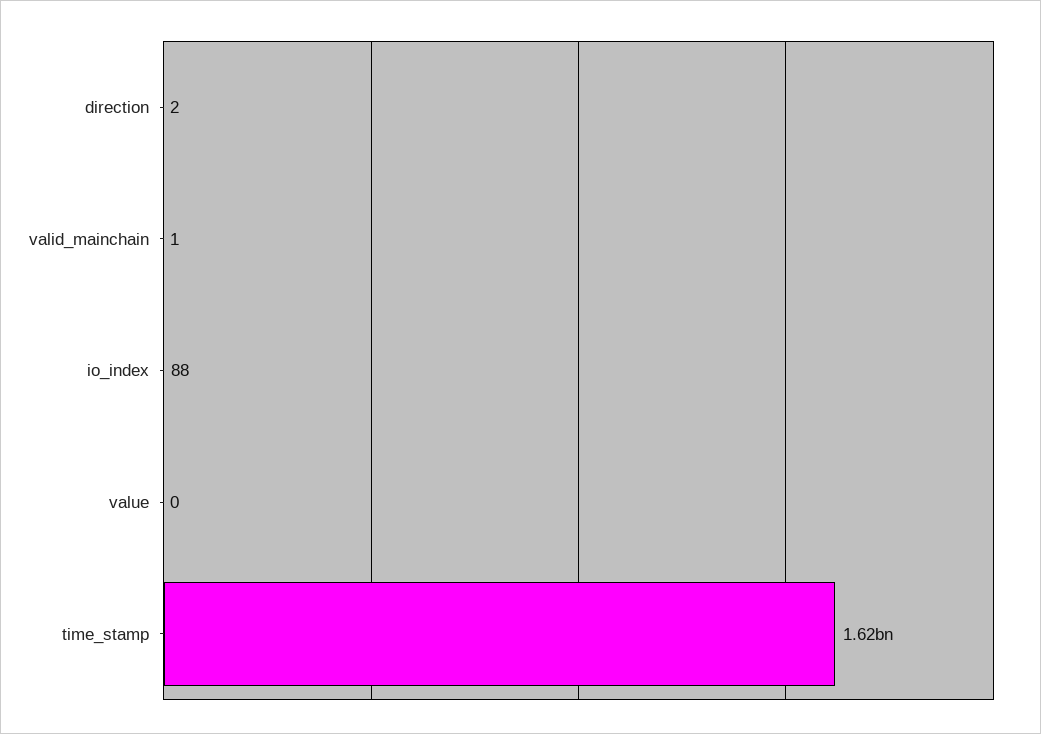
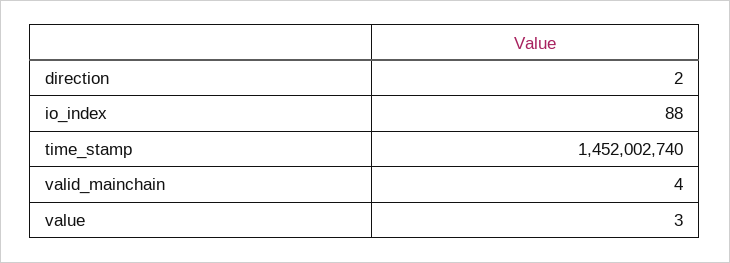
valid_mainchain: 1 -> 4
value: 0 -> 3
time_stamp: 1620000000 -> 1452002740

